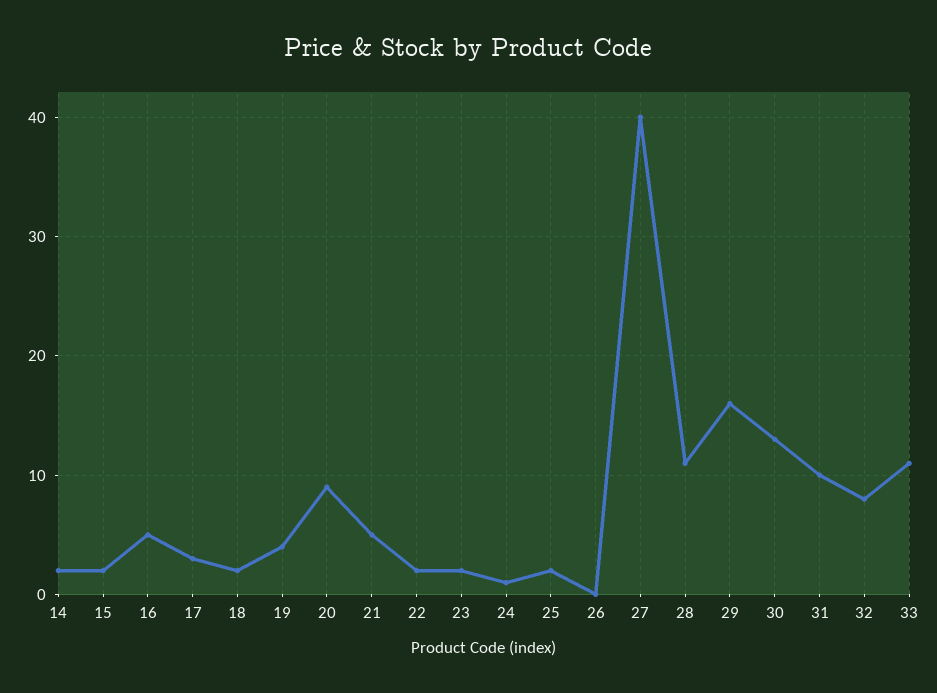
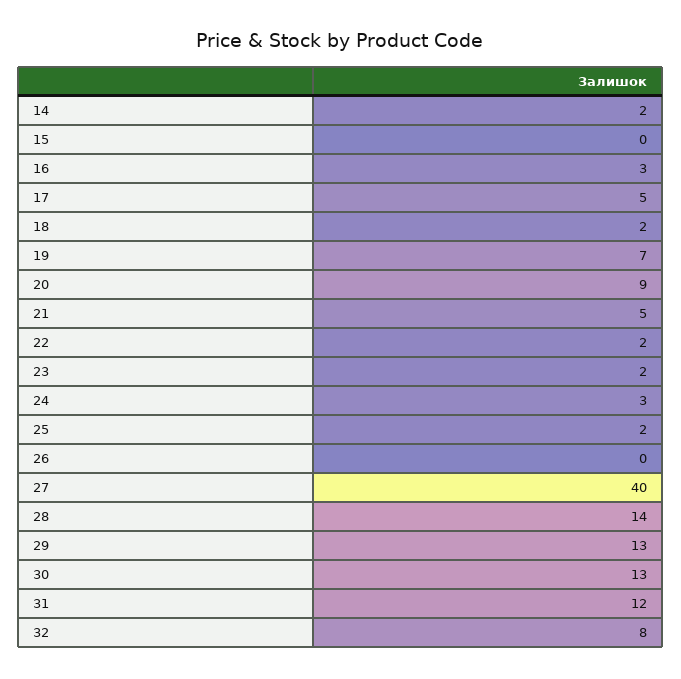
15: 2 -> 0
16: 5 -> 3
17: 3 -> 5
19: 4 -> 7
24: 1 -> 3
28: 11 -> 14
29: 16 -> 13
31: 10 -> 12
33: 11 -> none

